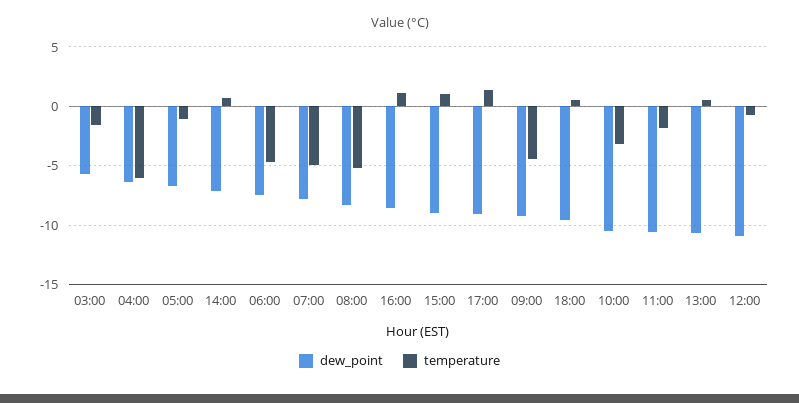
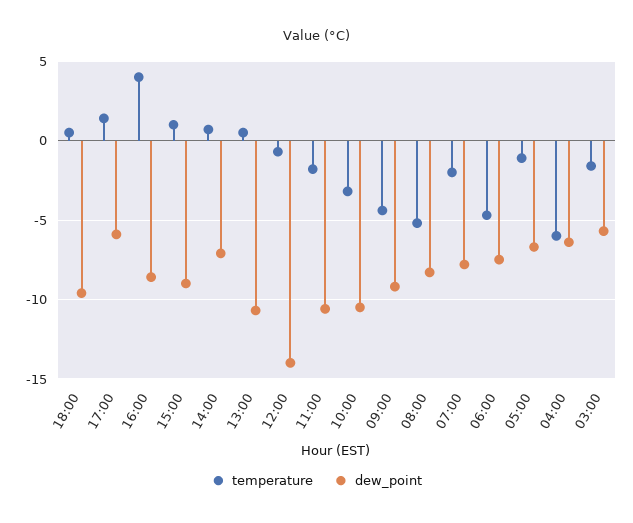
temperature, 07:00: -5 -> -2
temperature, 16:00: 1 -> 4
dew_point, 17:00: -9 -> -6
dew_point, 12:00: -11 -> -14

